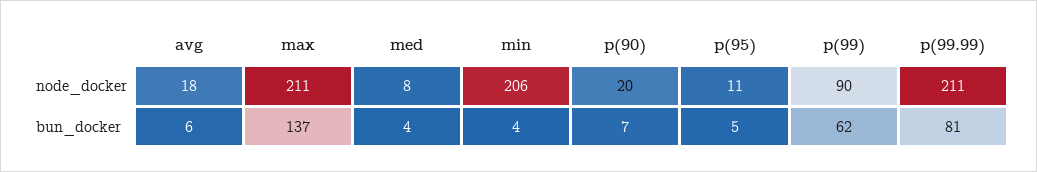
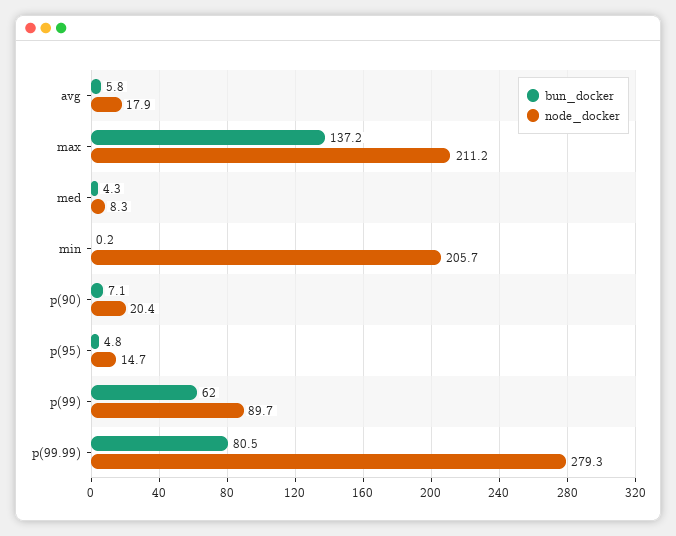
node_docker, p(95): 11 -> 14.7
node_docker, p(99.99): 211 -> 279.3
bun_docker, min: 4 -> 0.2

